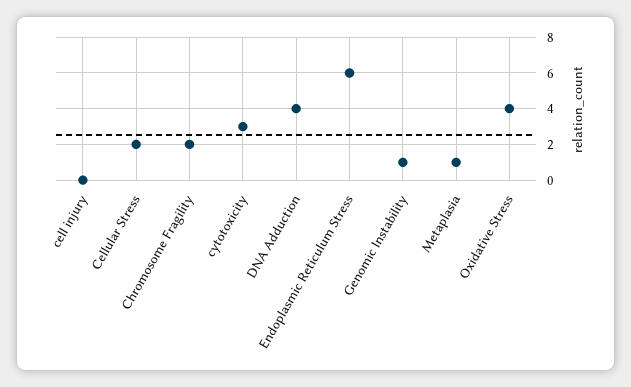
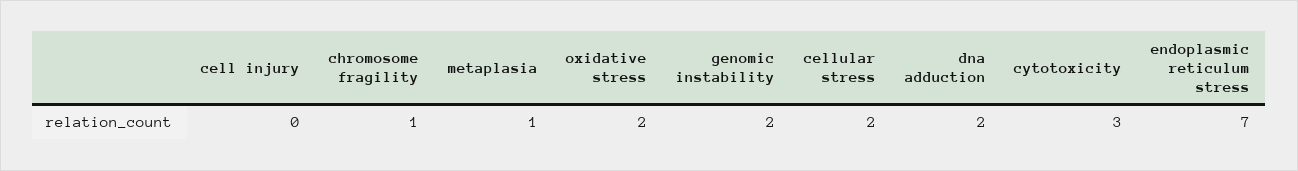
Chromosome Fragility: 2 -> 1
DNA Adduction: 4 -> 2
Endoplasmic Reticulum Stress: 6 -> 7
Genomic Instability: 1 -> 2
Oxidative Stress: 4 -> 2

